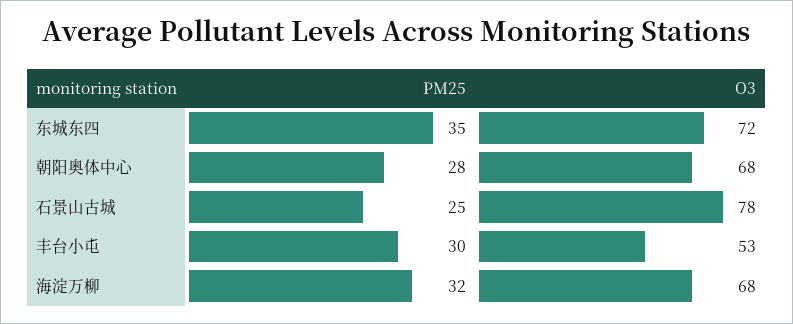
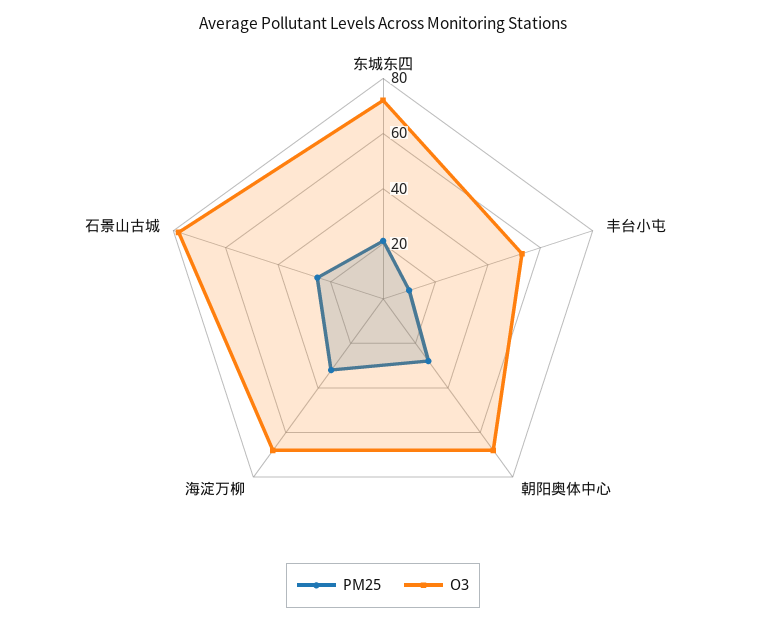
PM25, 东城东四: 35 -> 20
PM25, 丰台小屯: 30 -> 10

